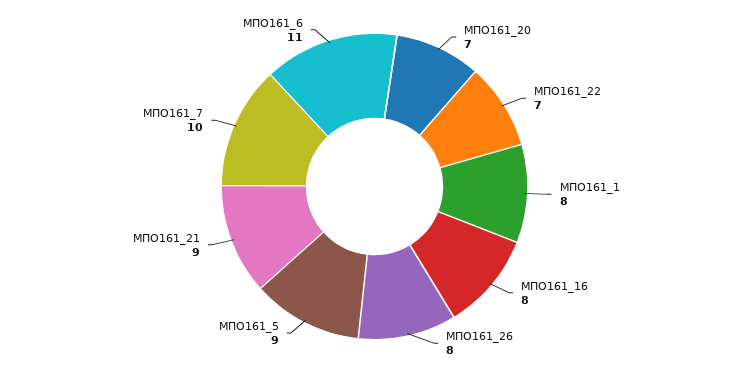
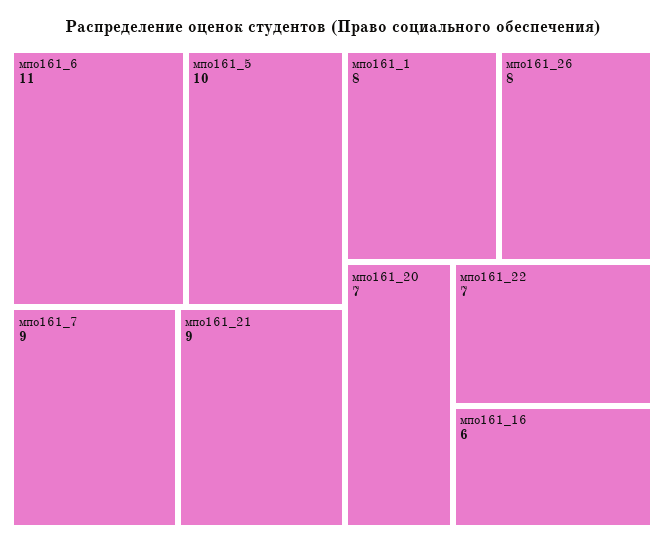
МПО161_16: 8 -> 6
МПО161_5: 9 -> 10
МПО161_7: 10 -> 9

